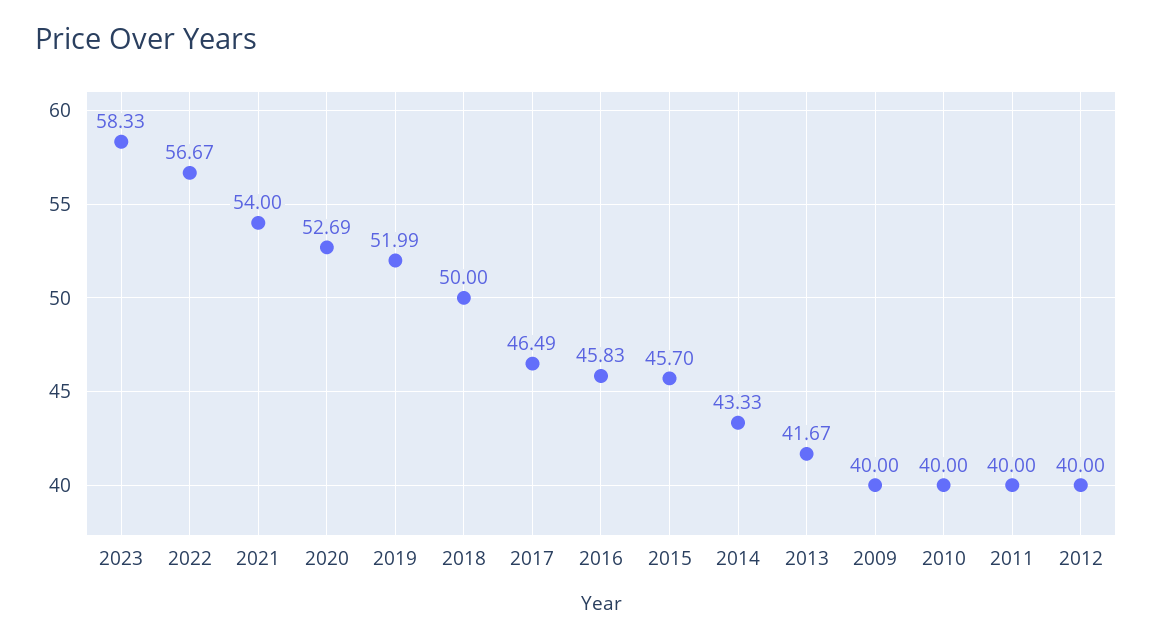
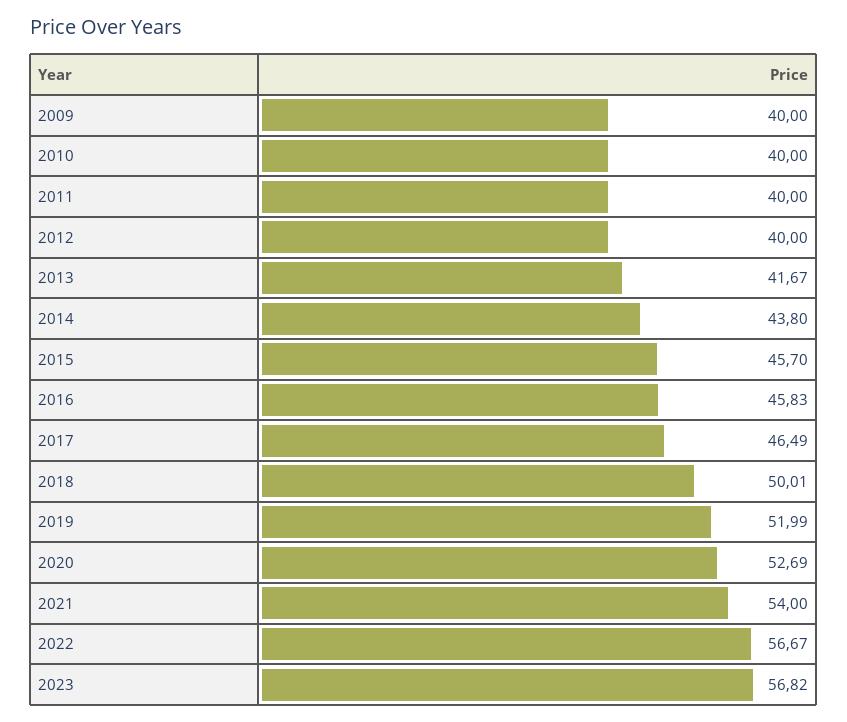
2023: 58.33 -> 56.82
2018: 50 -> 50.01
2014: 43.33 -> 43.8

